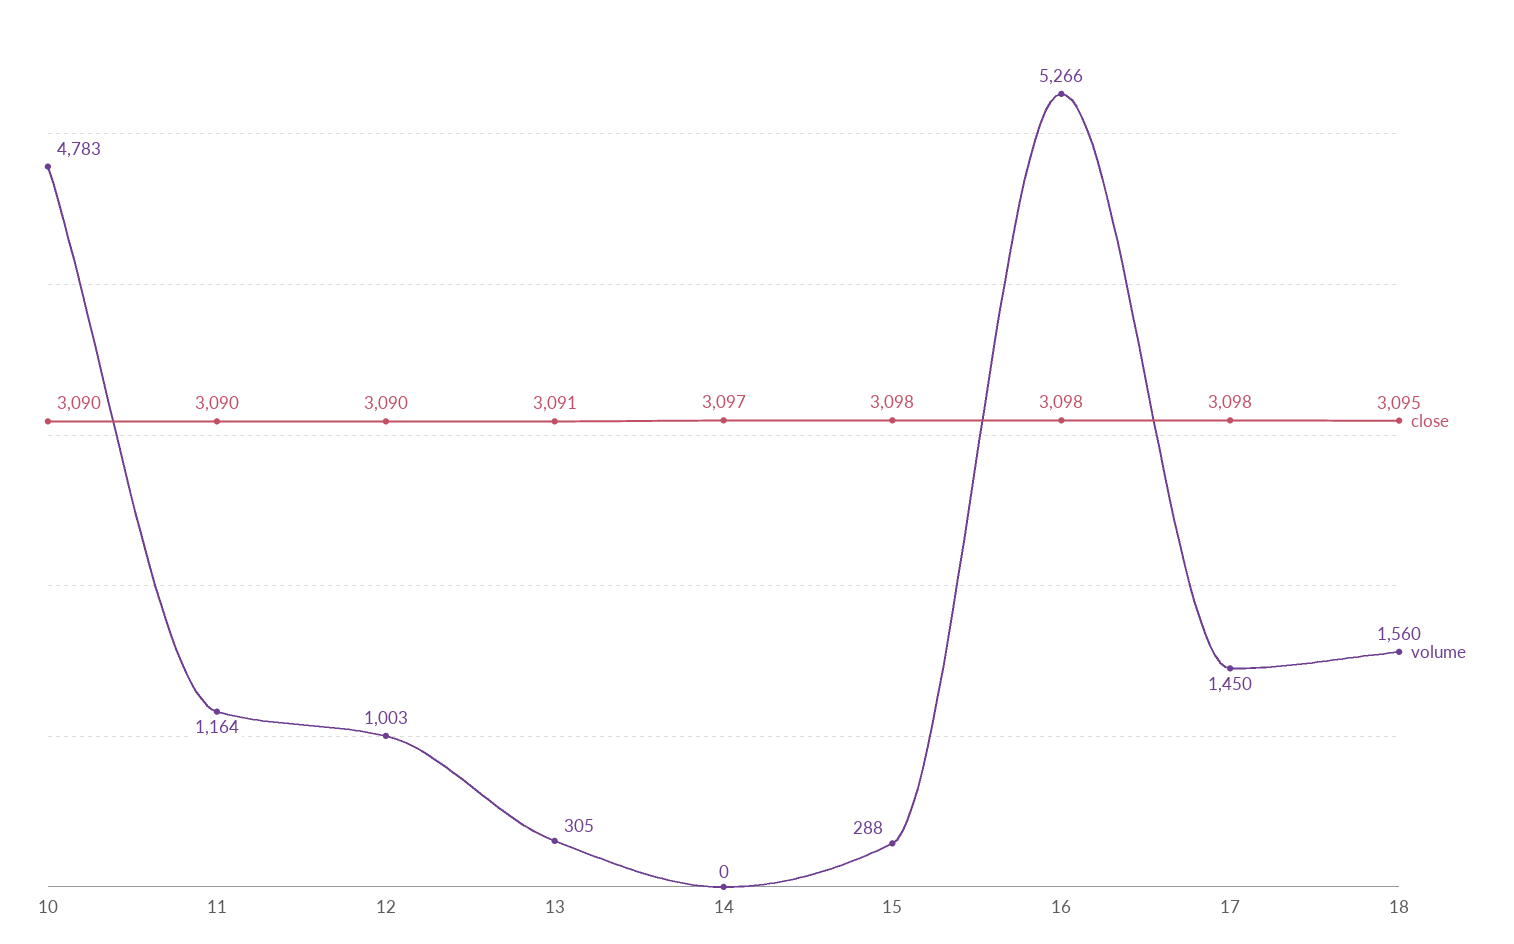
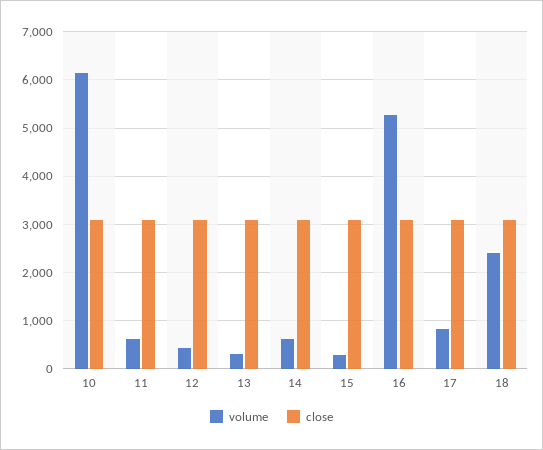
volume, 10: 4783 -> 6200
volume, 11: 1164 -> 600
volume, 12: 1003 -> 400
volume, 14: 0 -> 600
volume, 17: 1450 -> 800
volume, 18: 1560 -> 2400

